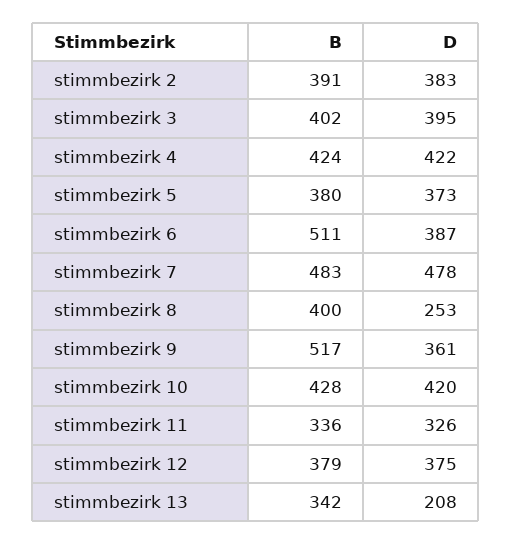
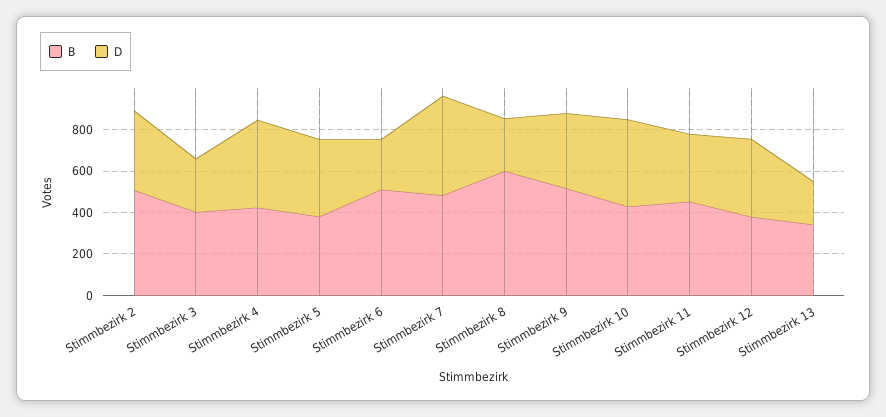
B, stimmbezirk 2: 391 -> 500
D, stimmbezirk 3: 395 -> 250
D, stimmbezirk 6: 387 -> 250
B, stimmbezirk 8: 400 -> 600
B, stimmbezirk 11: 336 -> 450

